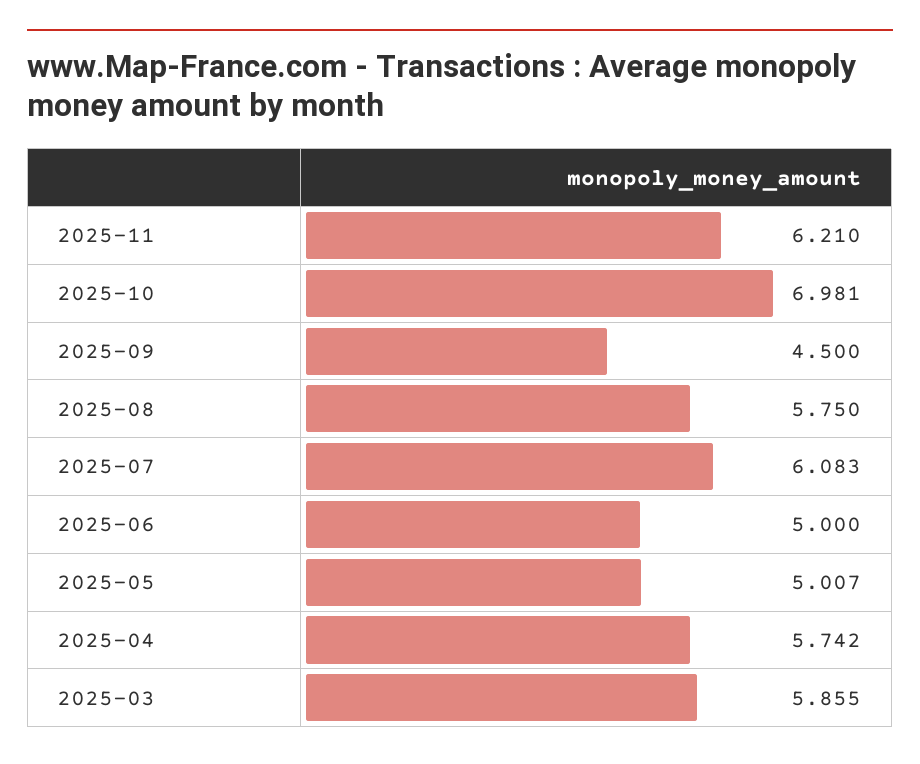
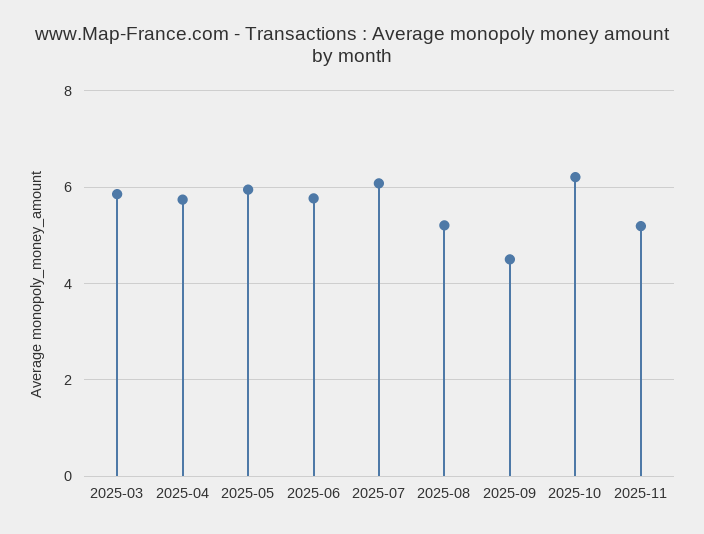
2025-11: 6.21 -> 5.2
2025-10: 6.981 -> 6.2
2025-08: 5.75 -> 5.2
2025-06: 5 -> 5.8
2025-05: 5.007 -> 6

